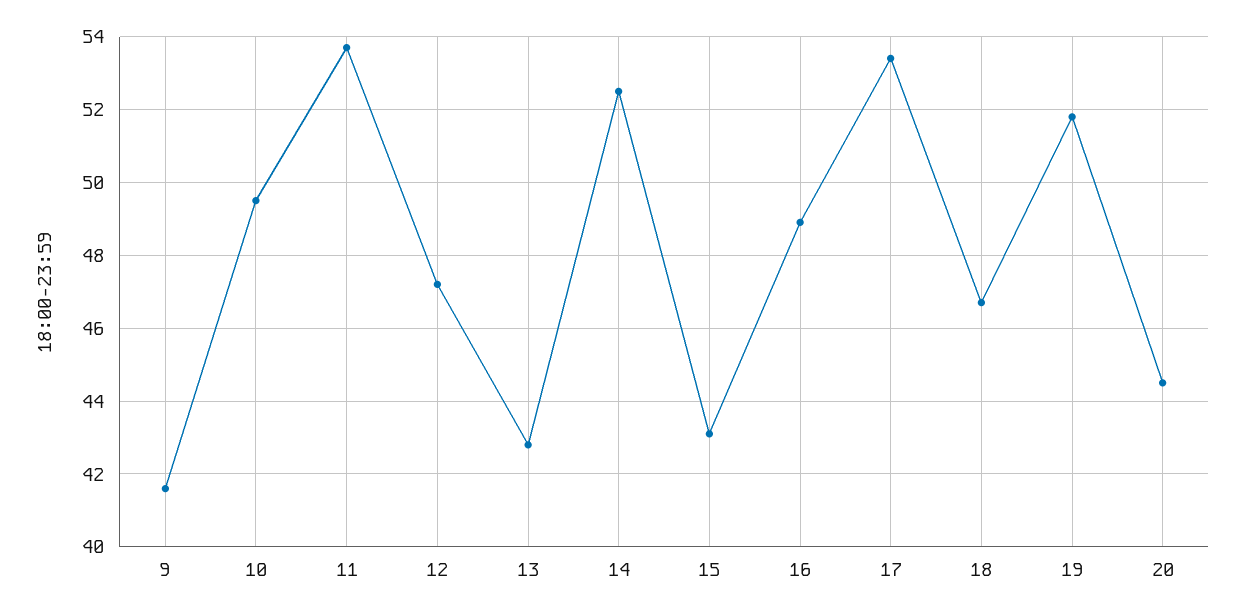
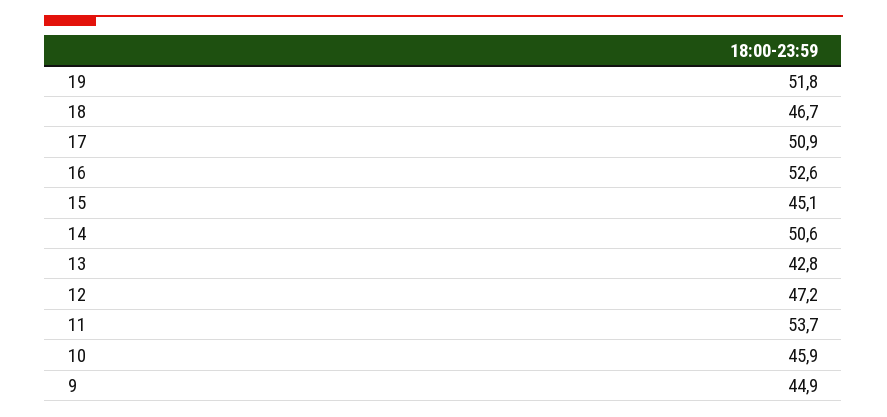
9: 41.5 -> 44.9
10: 49.5 -> 45.9
14: 52.5 -> 50.6
15: 43 -> 45.1
16: 49 -> 52.6
17: 53.5 -> 50.9
20: 44.5 -> none

